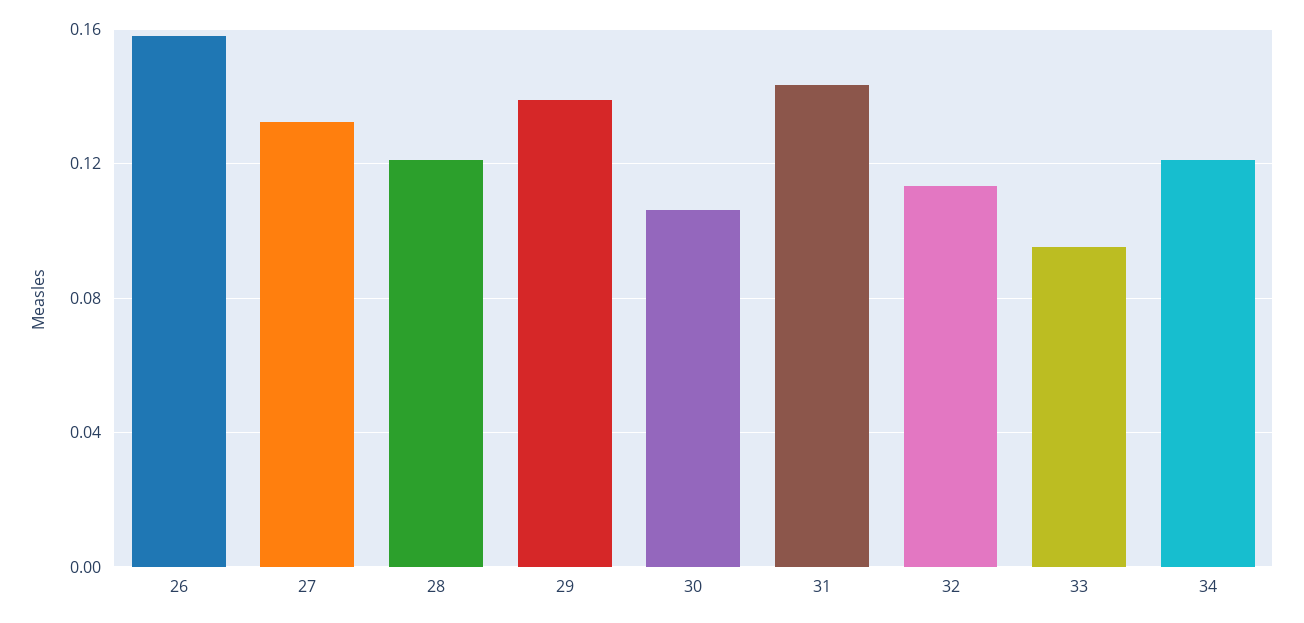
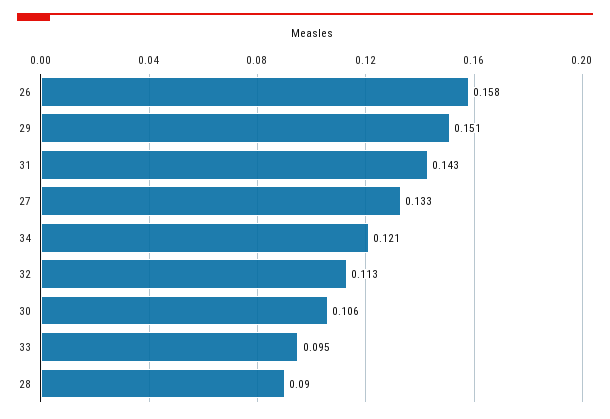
28: 0.12 -> 0.09
29: 0.14 -> 0.151

